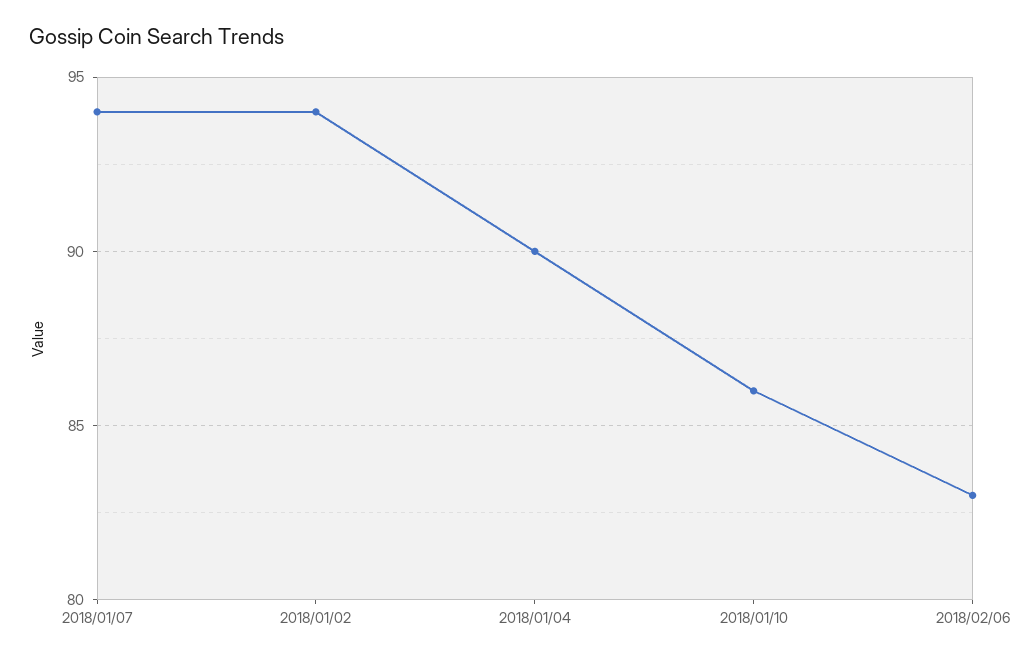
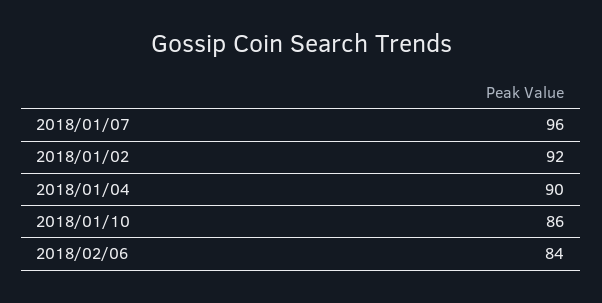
2018/01/07: 94 -> 96
2018/01/02: 94 -> 92
2018/02/06: 83 -> 84

